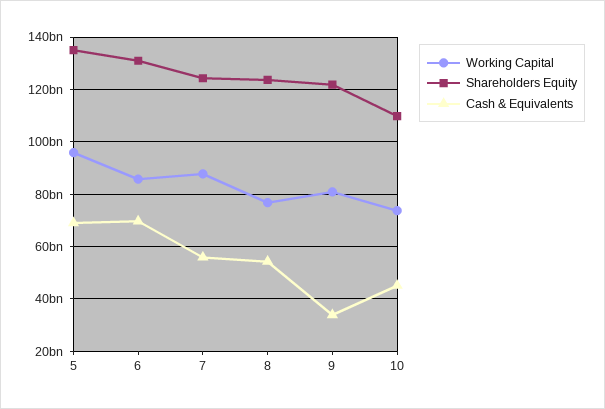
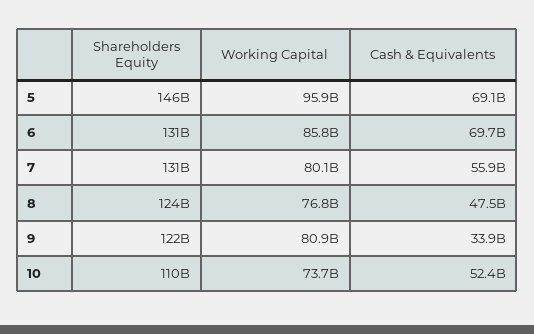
Shareholders Equity, 5: 135000000000 -> 146000000000
Working Capital, 7: 87500000000 -> 80100000000
Shareholders Equity, 7: 125000000000 -> 131000000000
Cash & Equivalents, 8: 55000000000 -> 47500000000
Cash & Equivalents, 10: 45000000000 -> 52400000000

